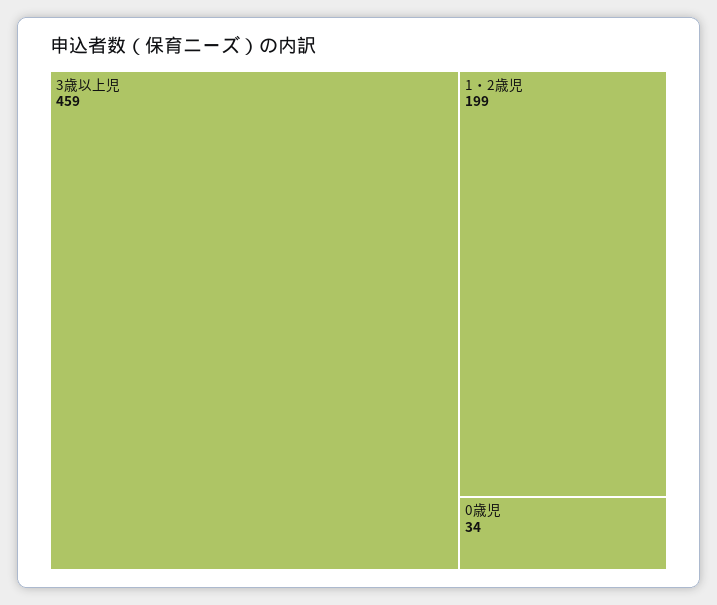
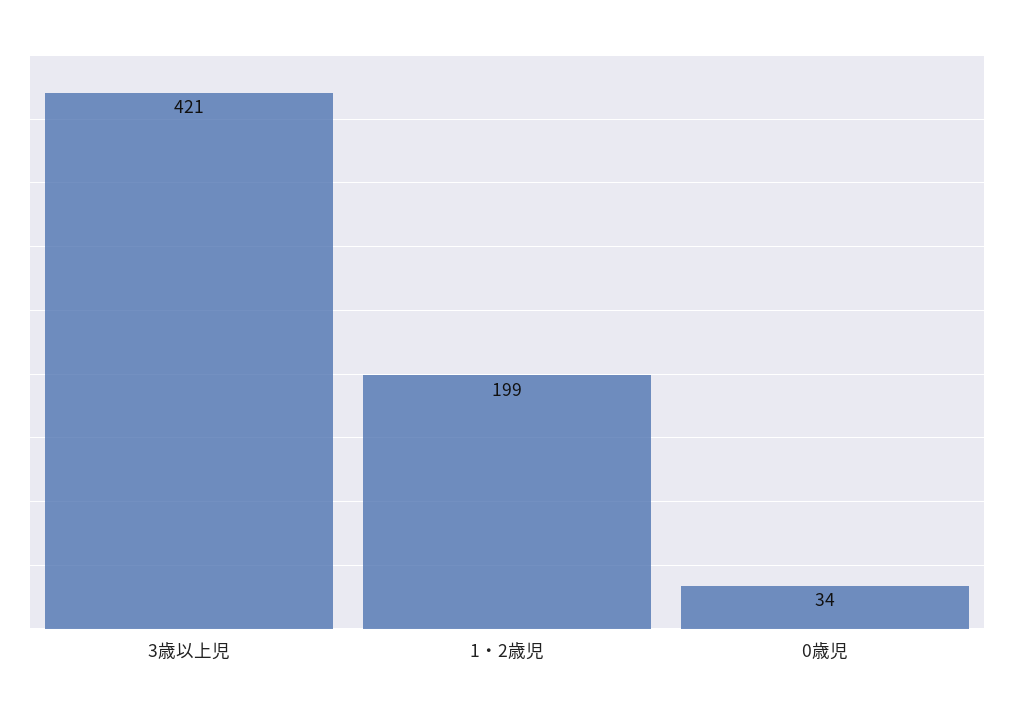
3歳以上児: 459 -> 421

